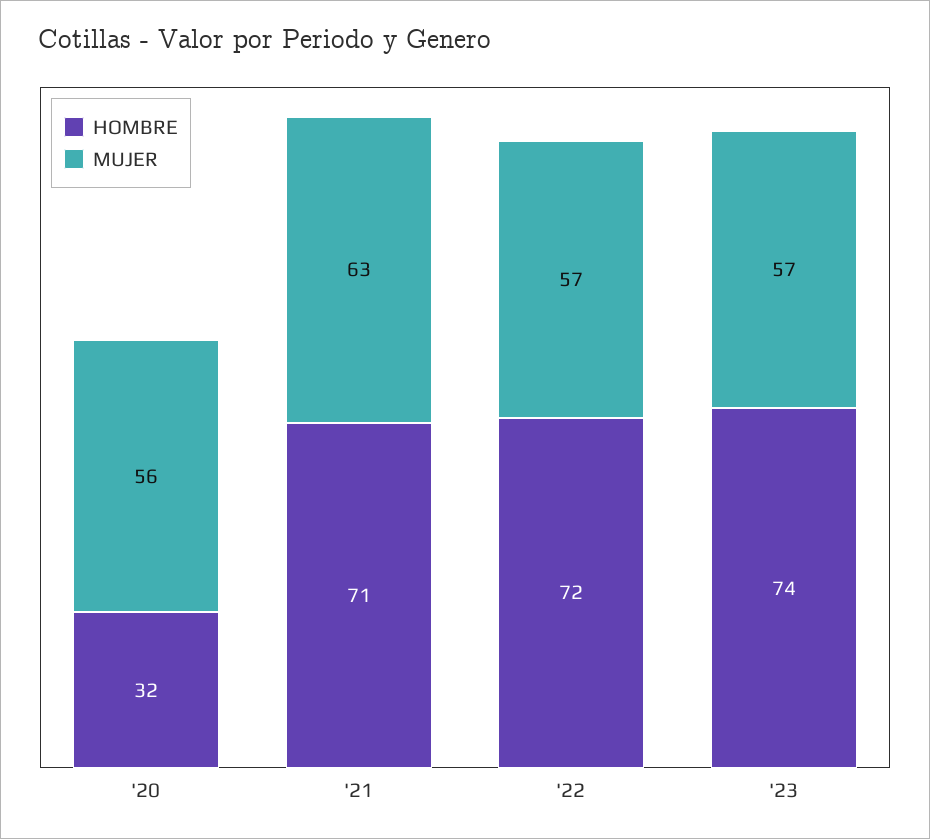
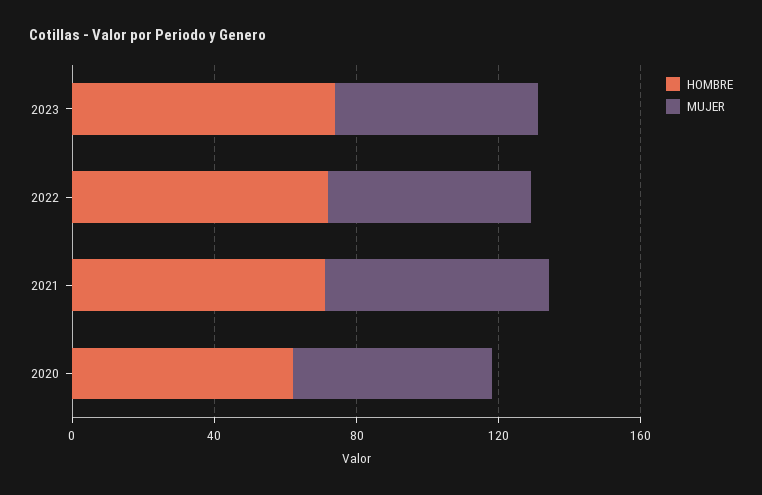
HOMBRE, '20: 32 -> 60

